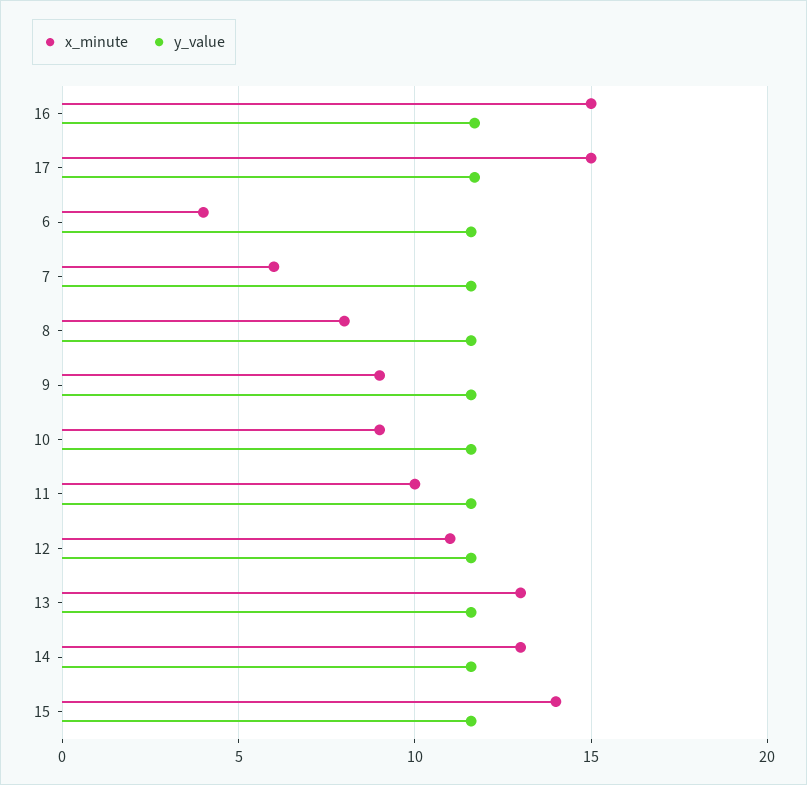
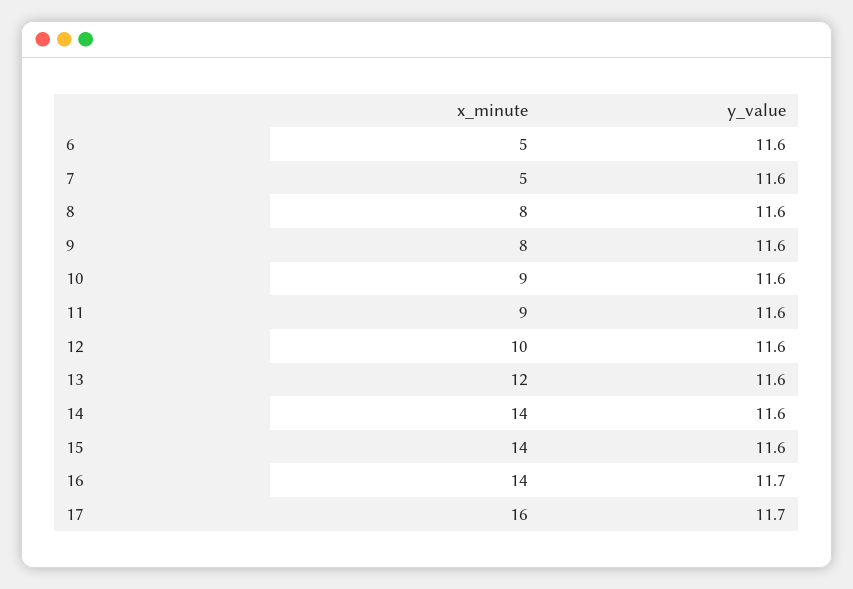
x_minute, 16: 15 -> 14
x_minute, 17: 15 -> 16
x_minute, 6: 4 -> 5
x_minute, 7: 6 -> 5
x_minute, 9: 9 -> 8
x_minute, 11: 10 -> 9
x_minute, 12: 11 -> 10
x_minute, 13: 13 -> 12
x_minute, 14: 13 -> 14

